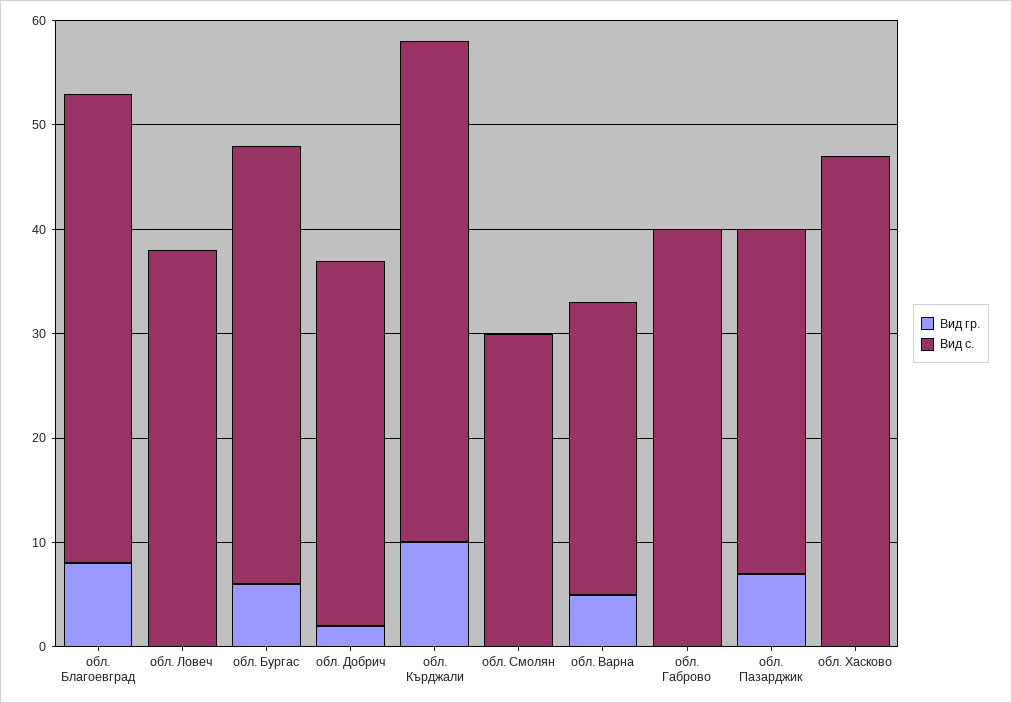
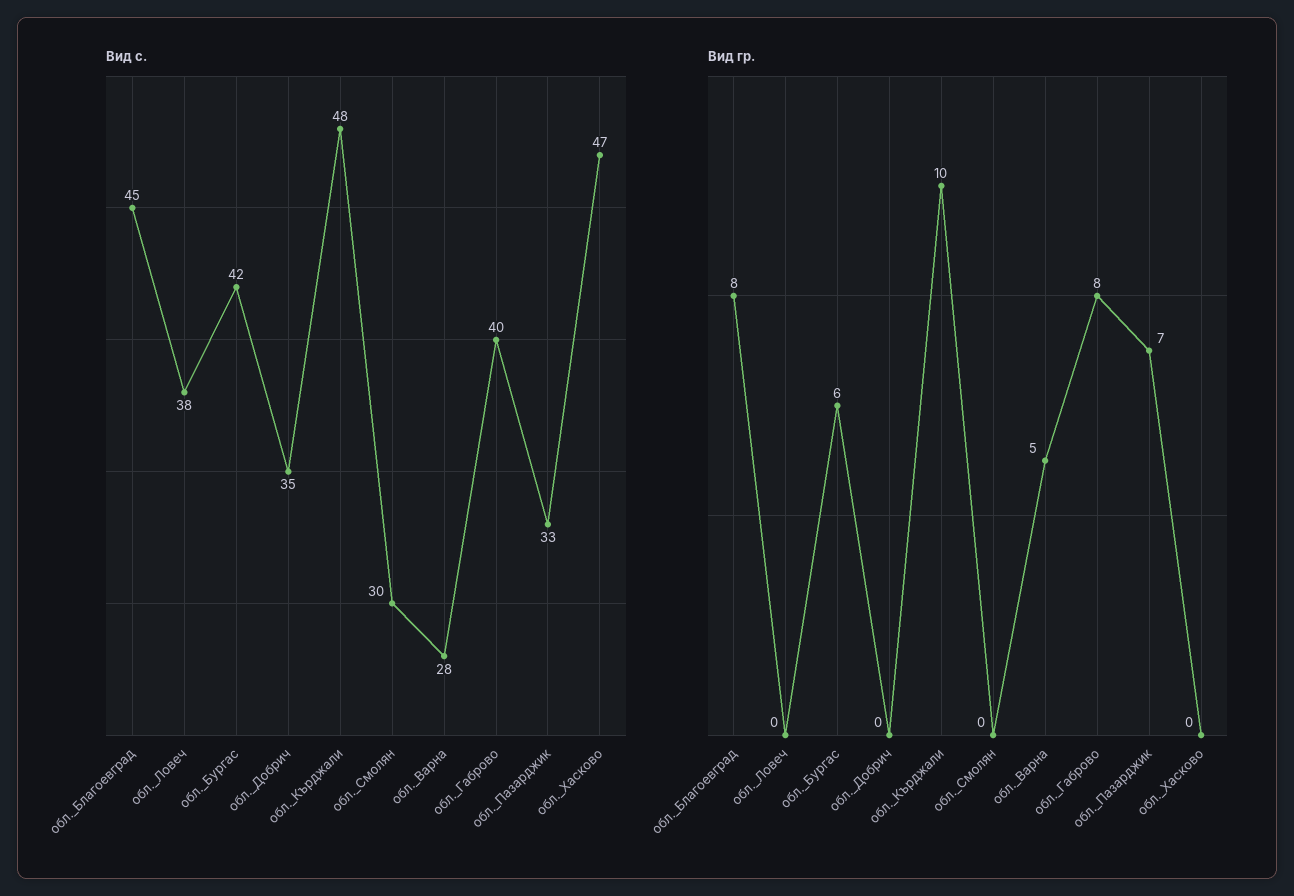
Вид гр., обл. Добрич: 2 -> 0
Вид гр., обл. Габрово: 0 -> 8

